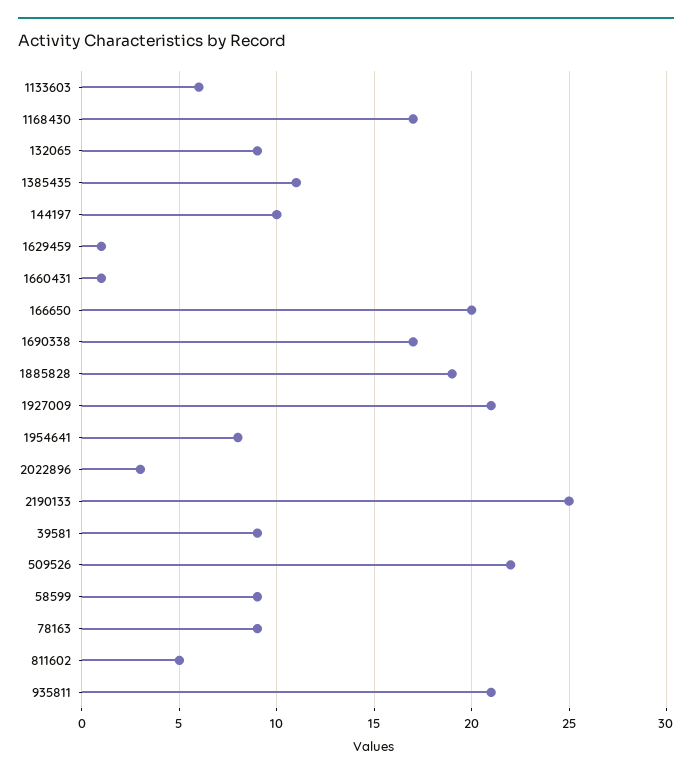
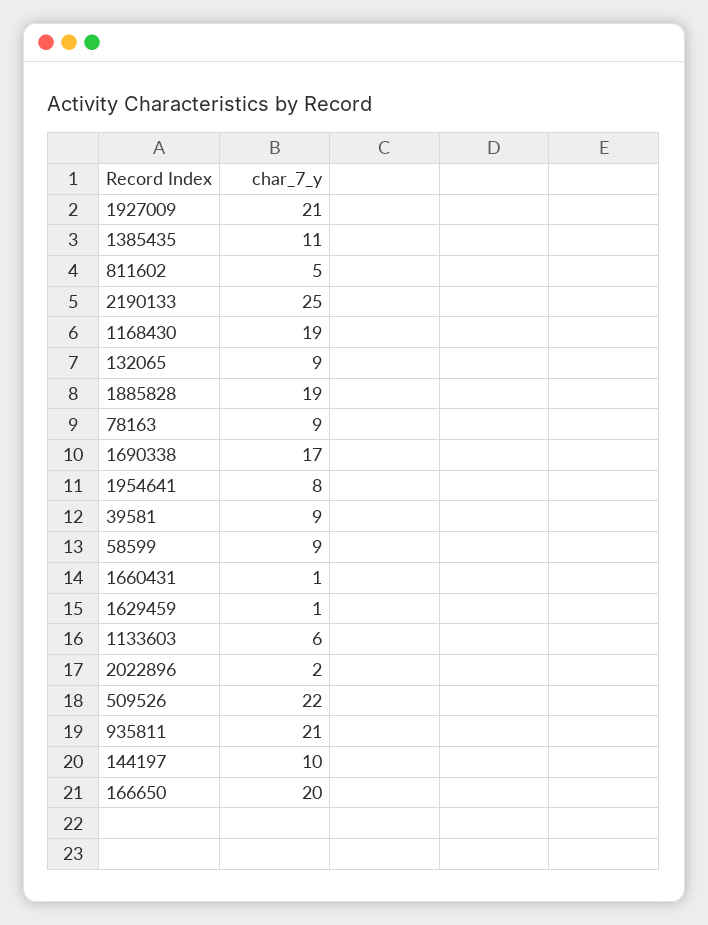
1168430: 17 -> 19
2022896: 3 -> 2

